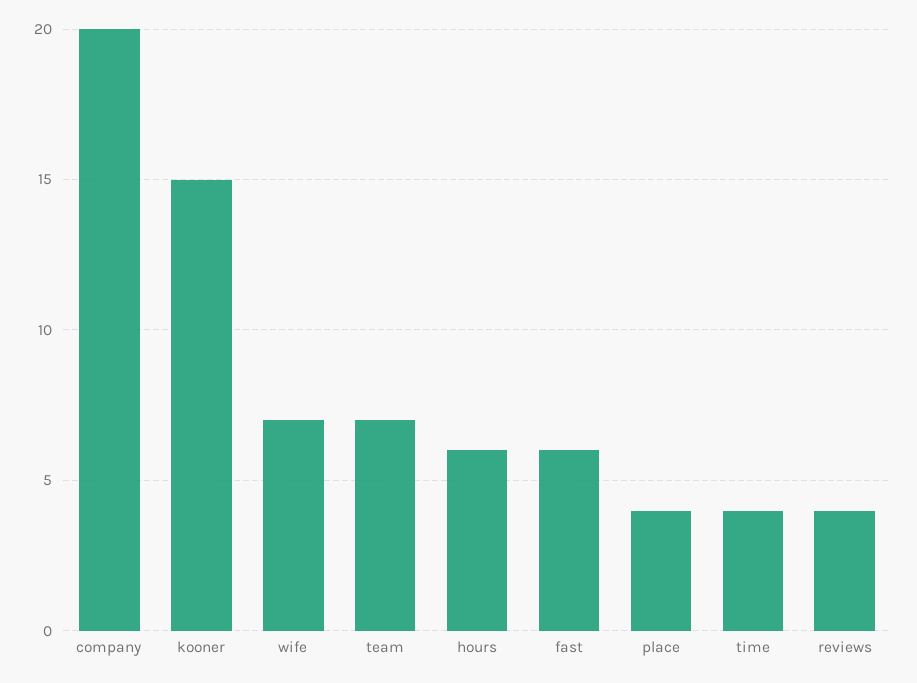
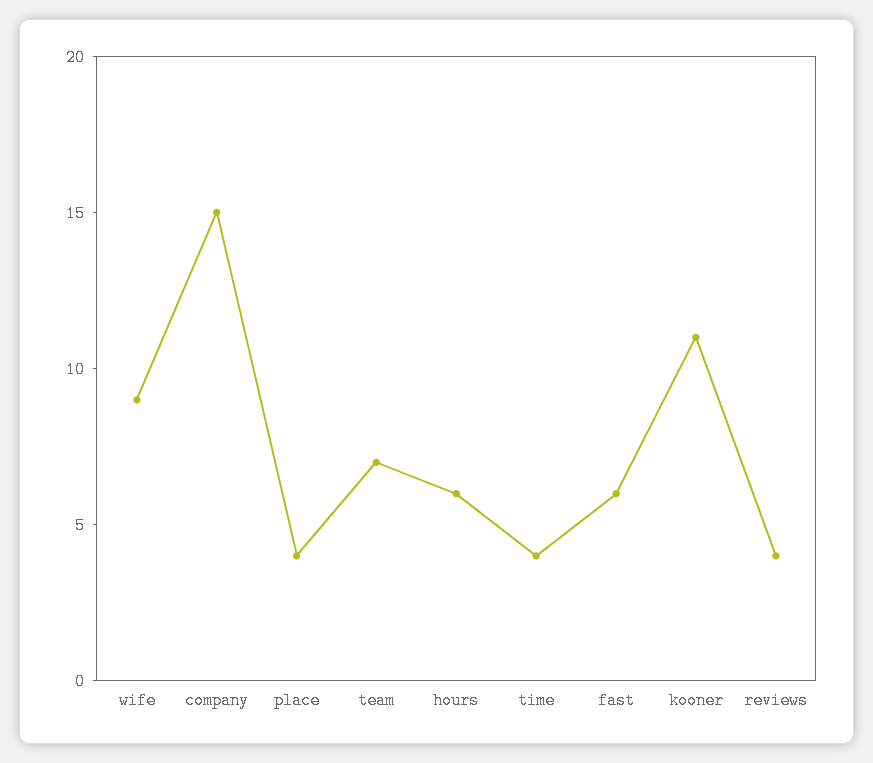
company: 20 -> 15
kooner: 15 -> 11
wife: 7 -> 9

